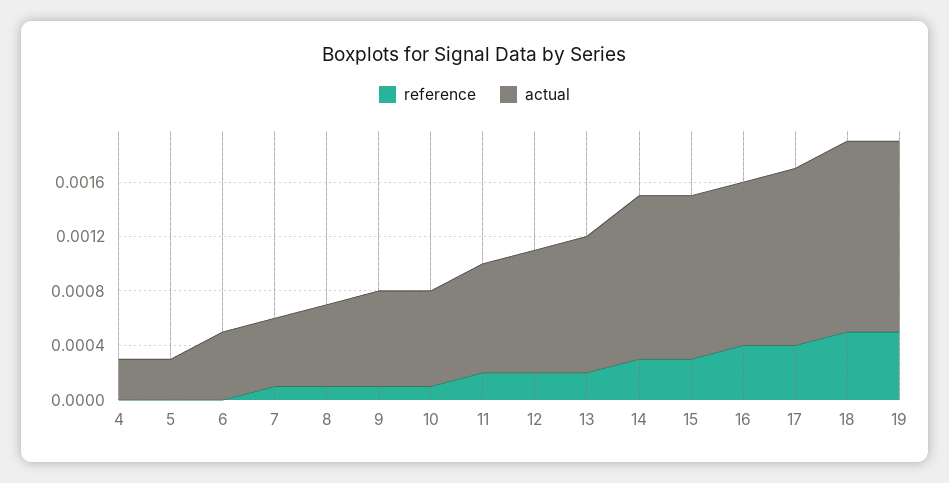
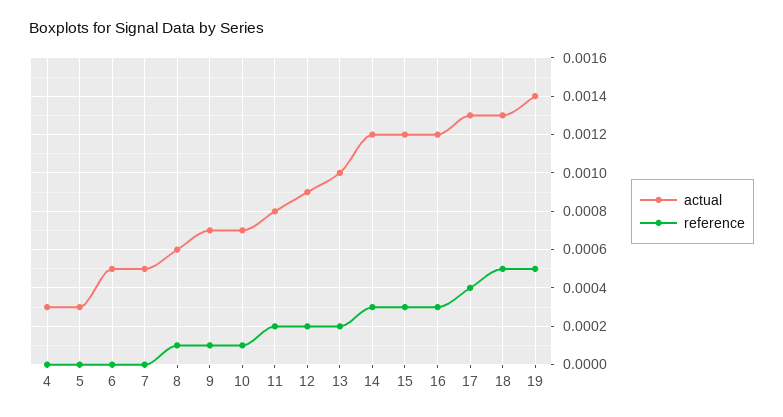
reference, 7: 0.0001 -> 0
reference, 16: 0.0004 -> 0.0003
actual, 18: 0.0014 -> 0.0013

